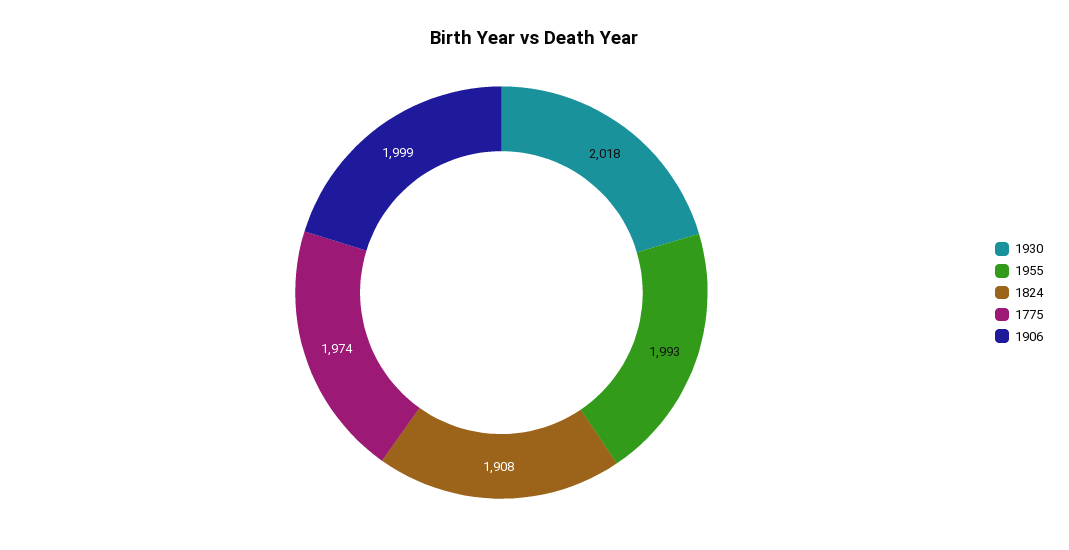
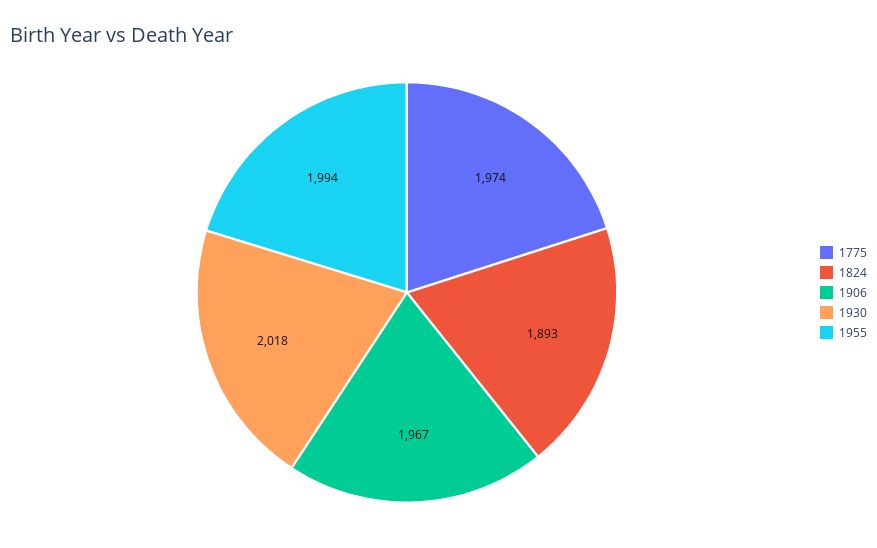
1955: 1993 -> 1994
1824: 1908 -> 1893
1906: 1999 -> 1967

